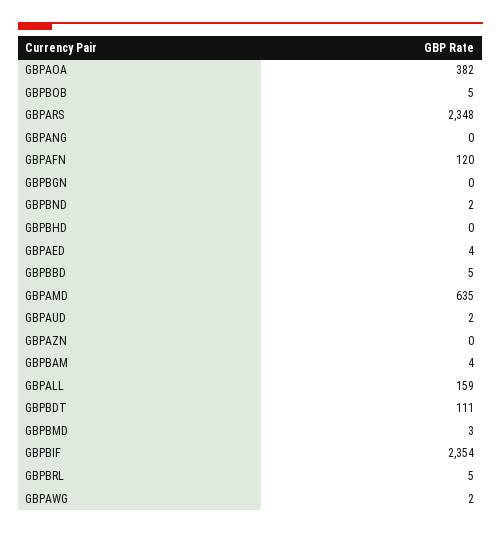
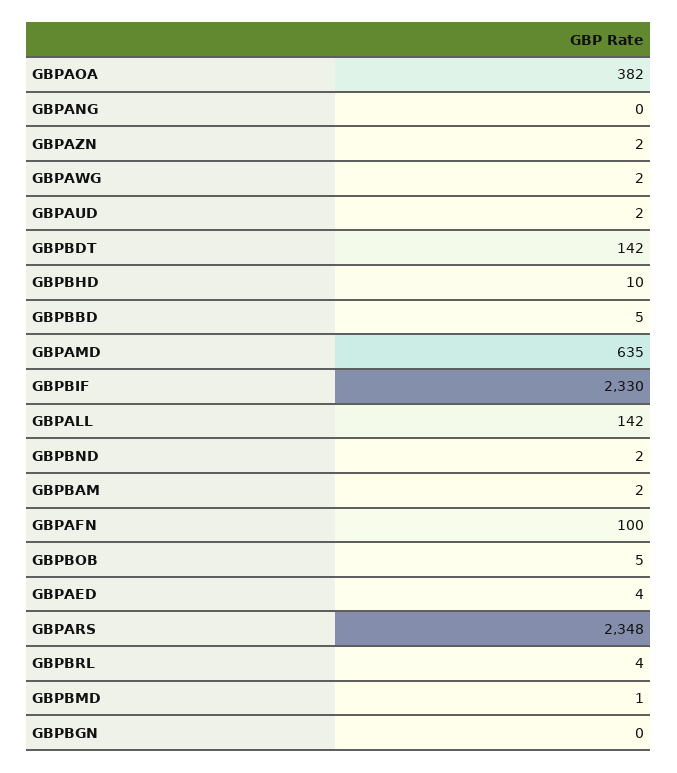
GBPAFN: 120 -> 100
GBPBHD: 0 -> 10
GBPAZN: 0 -> 2
GBPBAM: 4 -> 2
GBPALL: 159 -> 142
GBPBDT: 111 -> 142
GBPBMD: 3 -> 1
GBPBIF: 2354 -> 2330
GBPBRL: 5 -> 4

